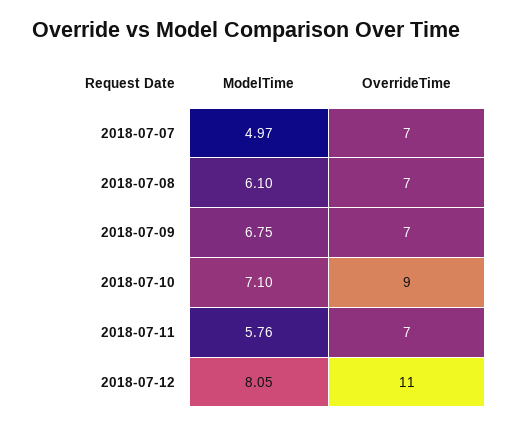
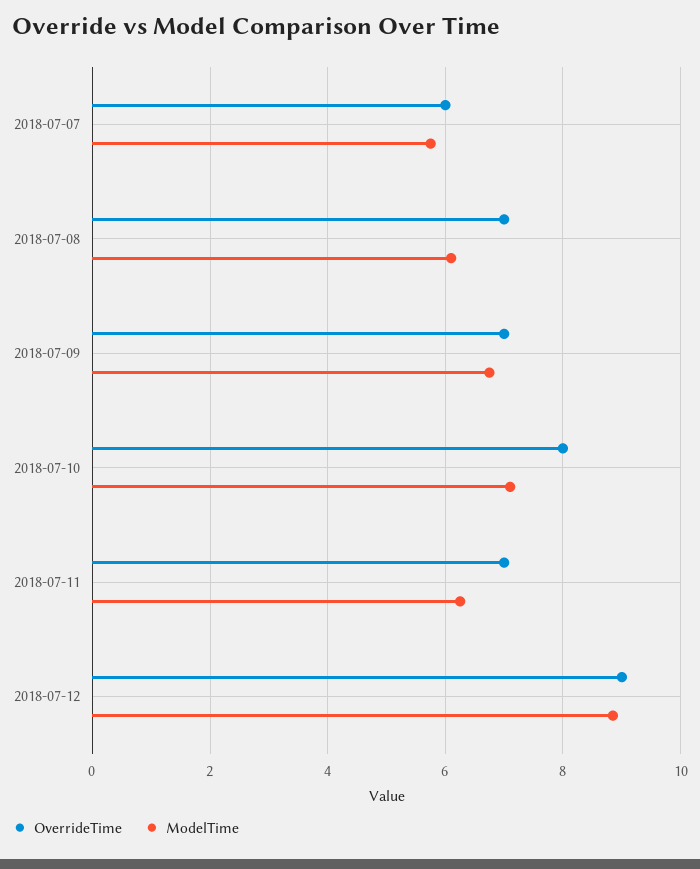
ModelTime, 2018-07-07: 4.97 -> 5.8
OverrideTime, 2018-07-07: 7 -> 6
OverrideTime, 2018-07-10: 9 -> 8
ModelTime, 2018-07-11: 5.76 -> 6.2
ModelTime, 2018-07-12: 8.05 -> 8.8
OverrideTime, 2018-07-12: 11 -> 9

